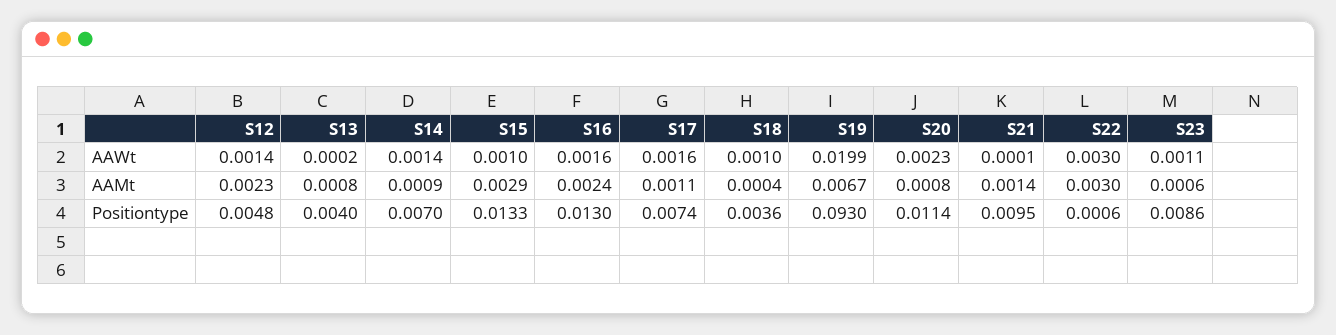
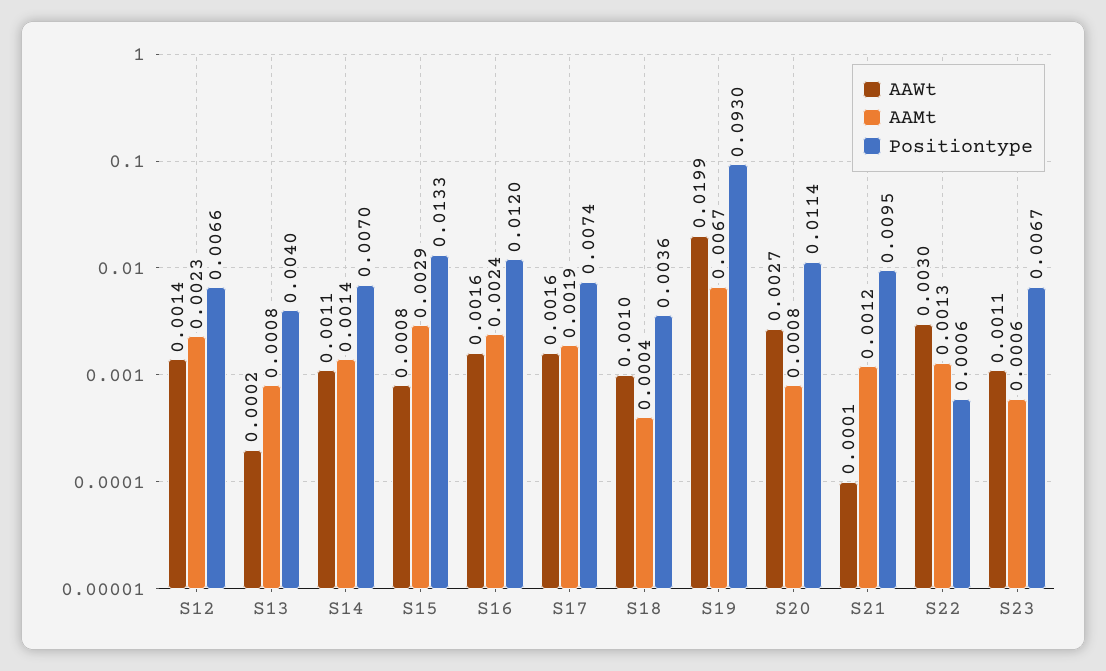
AAWt, S14: 0.0014 -> 0.0011
AAWt, S15: 0.001 -> 0.0008
AAWt, S20: 0.0023 -> 0.0027
AAMt, S14: 0.0009 -> 0.0014
AAMt, S17: 0.0011 -> 0.0019
AAMt, S21: 0.0014 -> 0.0012
AAMt, S22: 0.003 -> 0.0013
Positiontype, S12: 0.0048 -> 0.0066
Positiontype, S16: 0.013 -> 0.012
Positiontype, S23: 0.0086 -> 0.0067

